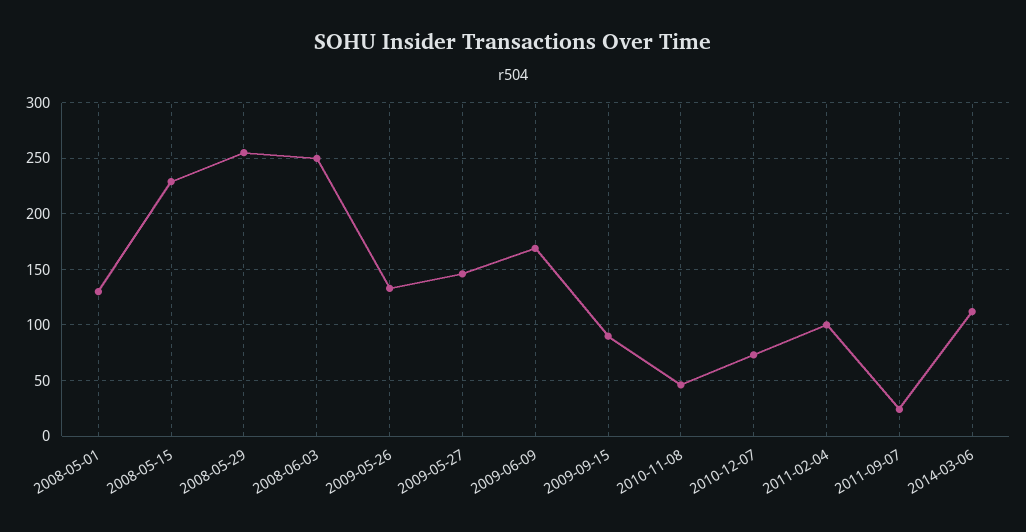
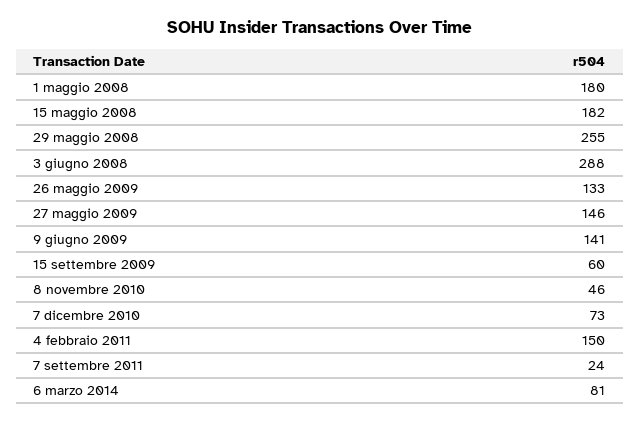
2008-05-01: 130 -> 180
2008-05-15: 230 -> 182
2008-06-03: 250 -> 288
2009-06-09: 170 -> 141
2009-09-15: 90 -> 60
2011-02-04: 100 -> 150
2014-03-06: 110 -> 81

